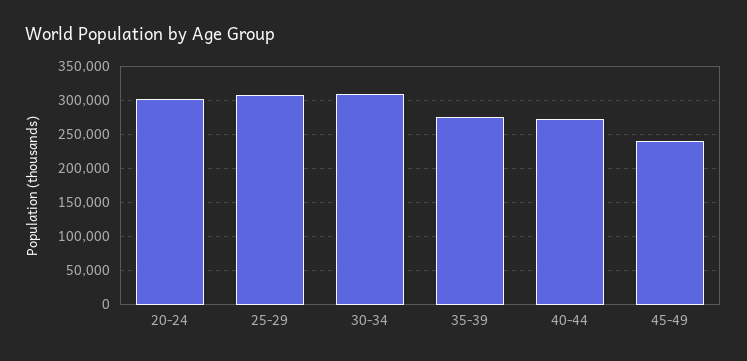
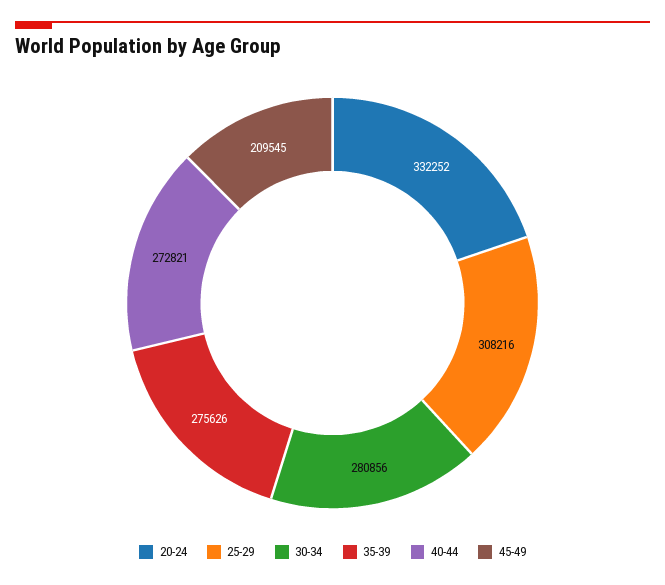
20-24: 300000 -> 332252
30-34: 310000 -> 280856
45-49: 240000 -> 209545

